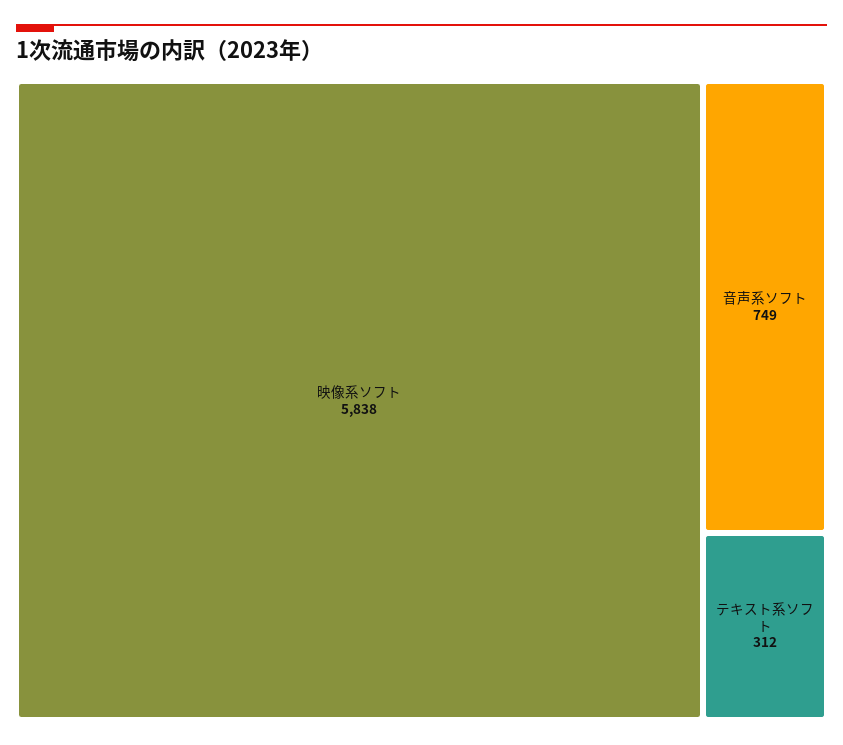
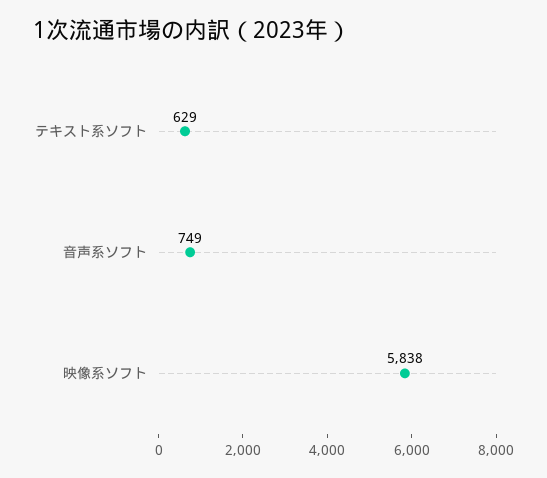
テキスト系ソフト: 312 -> 629

